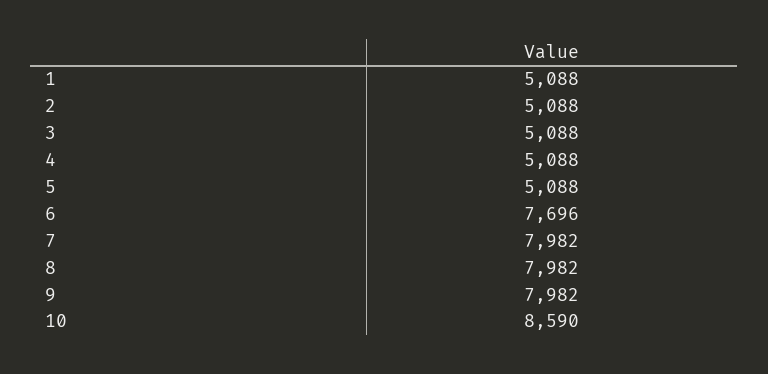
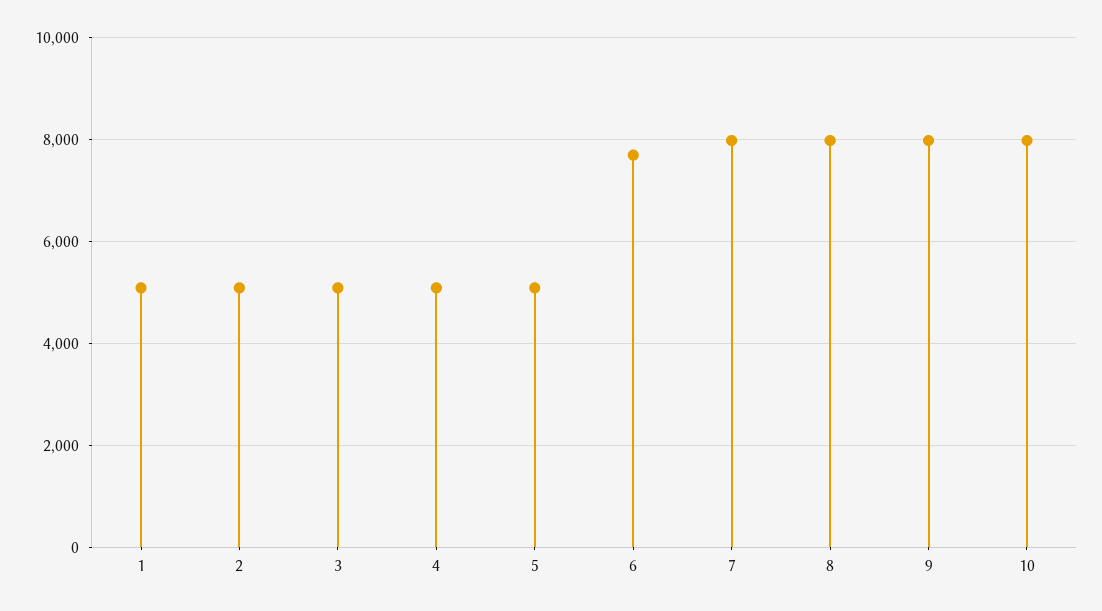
10: 8590 -> 8000

